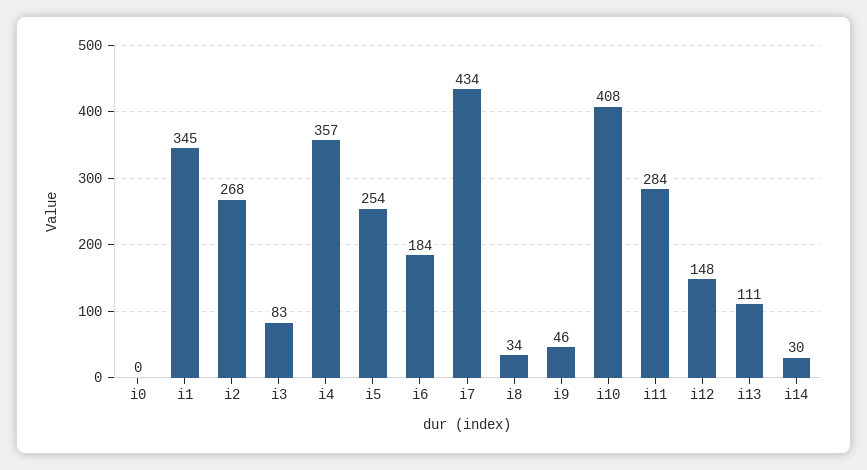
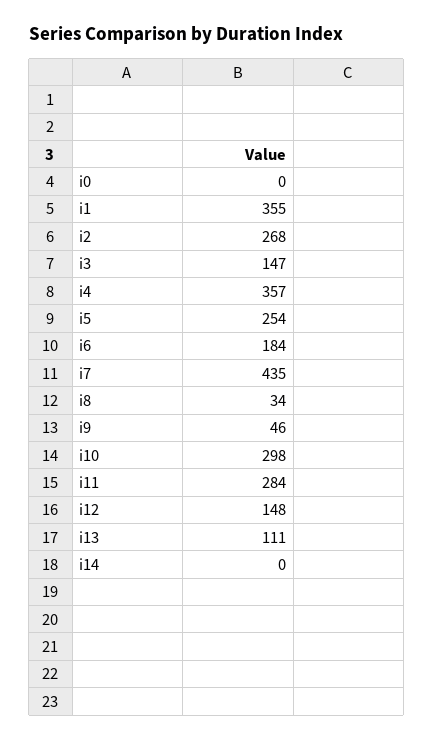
i1: 345 -> 355
i3: 83 -> 147
i7: 434 -> 435
i10: 408 -> 298
i14: 30 -> 0

